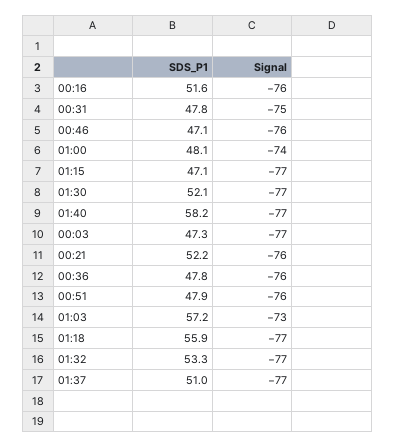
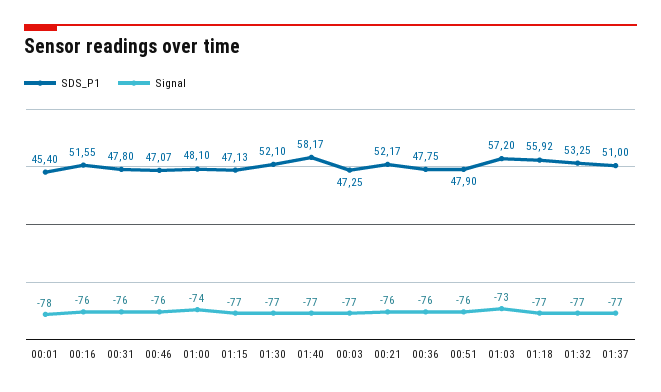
Signal, 00:31: -75 -> -76
SDS_P1, 00:01: none -> 45.4
Signal, 00:01: none -> -78

